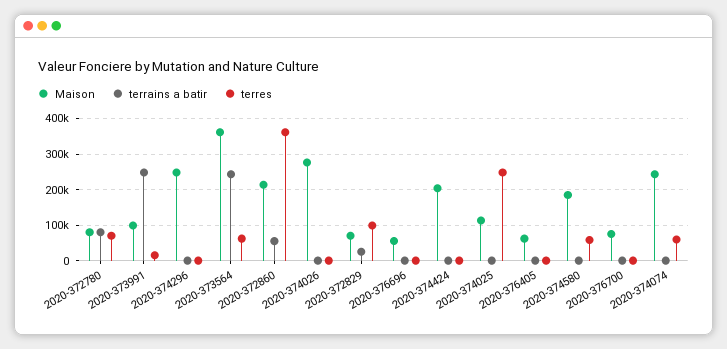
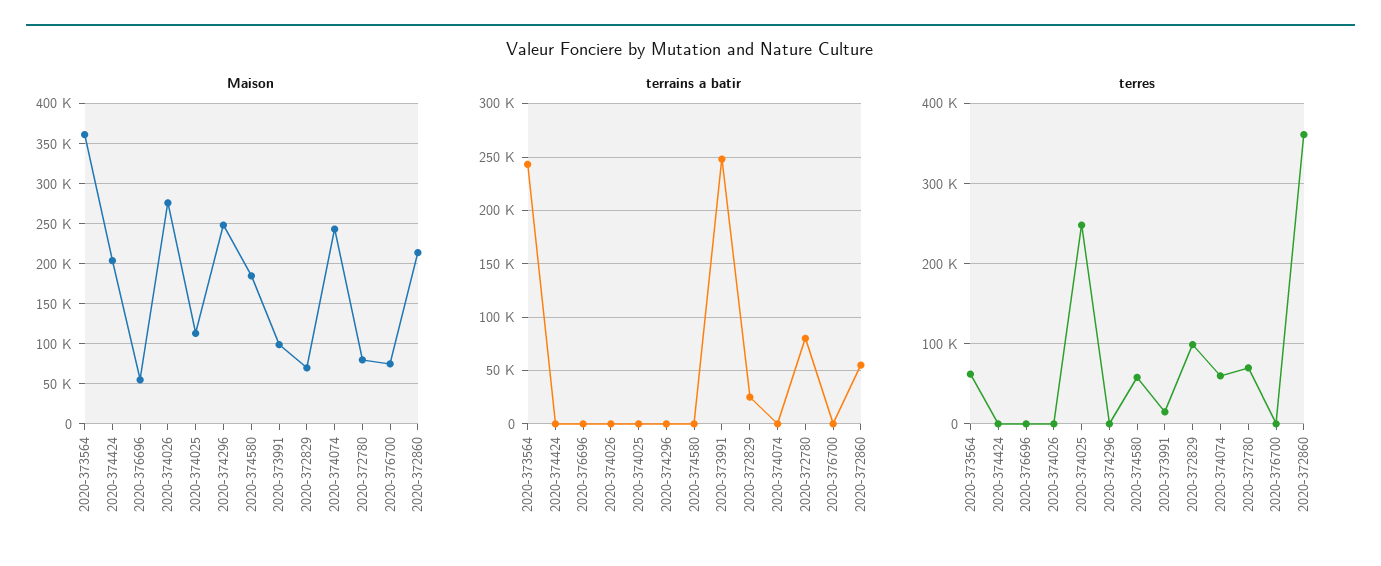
Maison, 2020-376405: 60000 -> none
terrains a batir, 2020-376405: 0 -> none
terres, 2020-376405: 0 -> none

